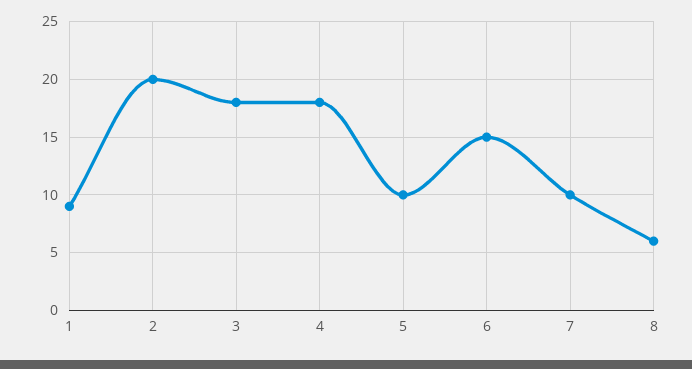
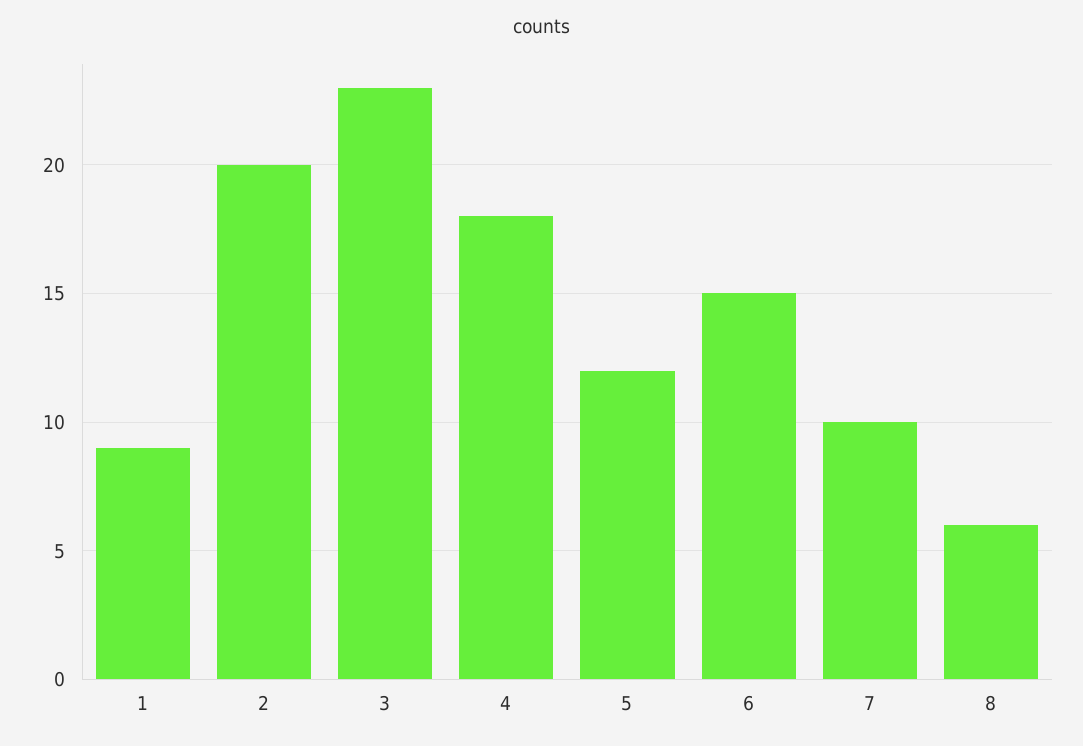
3: 18 -> 23
5: 10 -> 12

